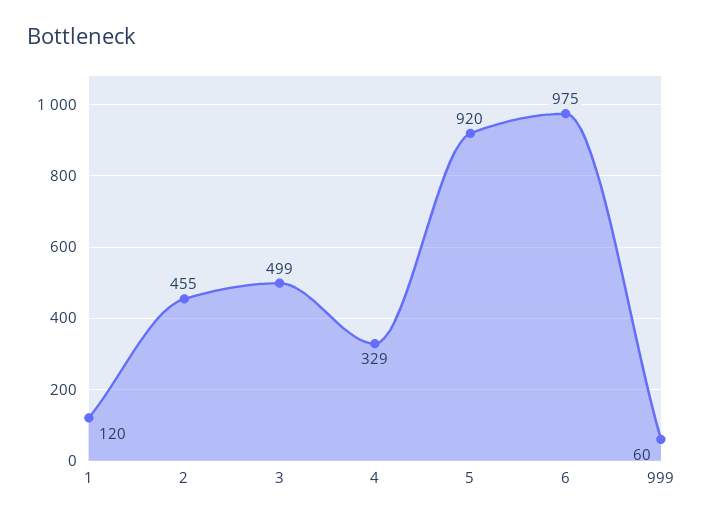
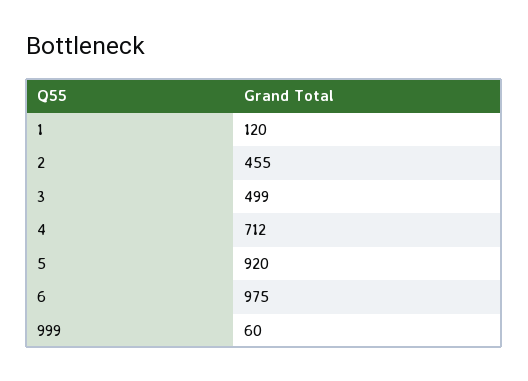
4: 329 -> 712

